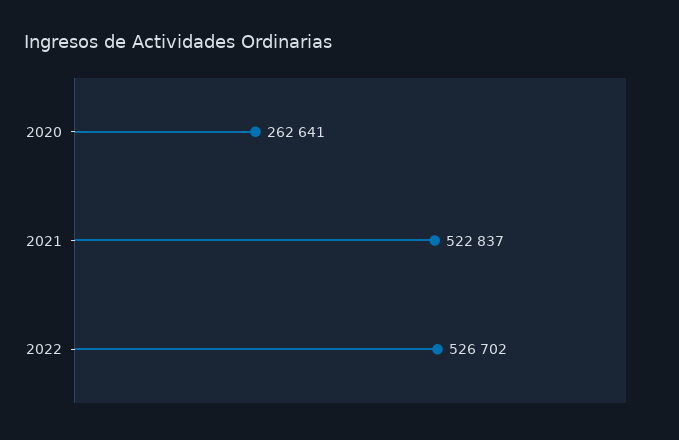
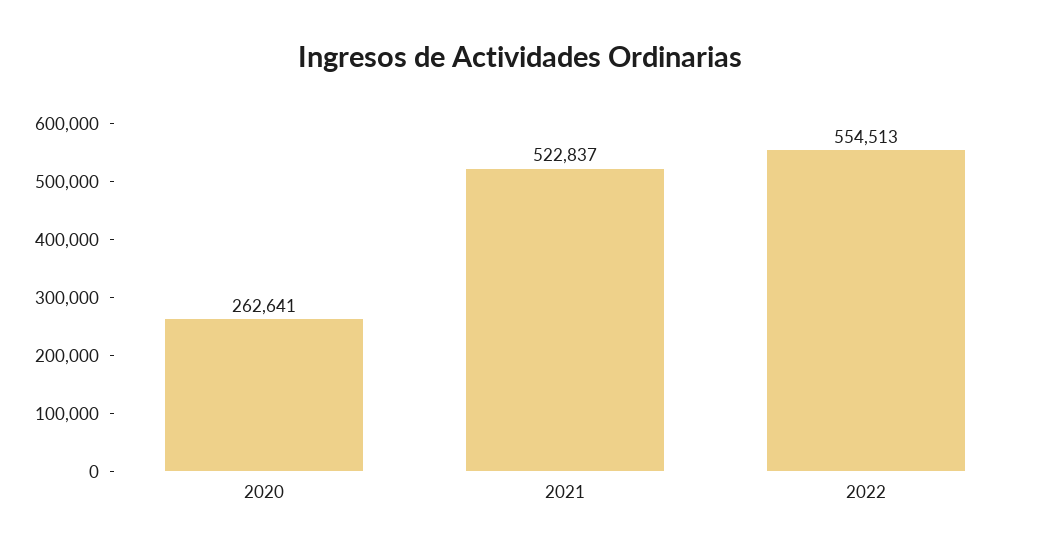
2022: 526702 -> 554513

